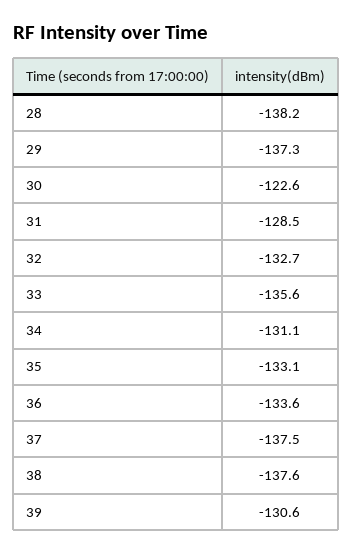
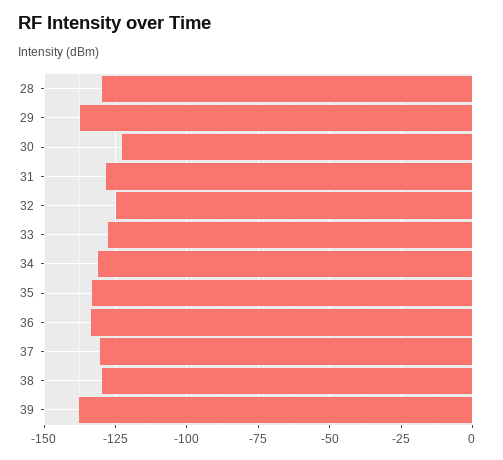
28: -138.2 -> -130
32: -132.7 -> -125
33: -135.6 -> -127.5
37: -137.5 -> -130
38: -137.6 -> -130
39: -130.6 -> -137.5

